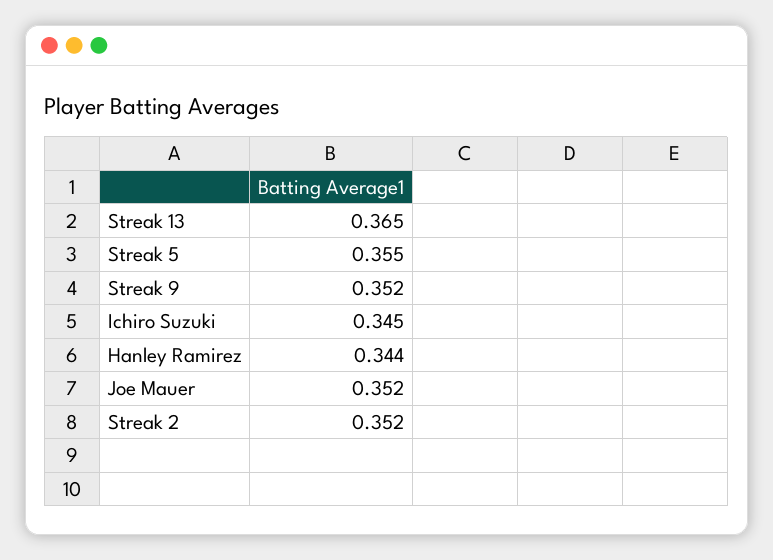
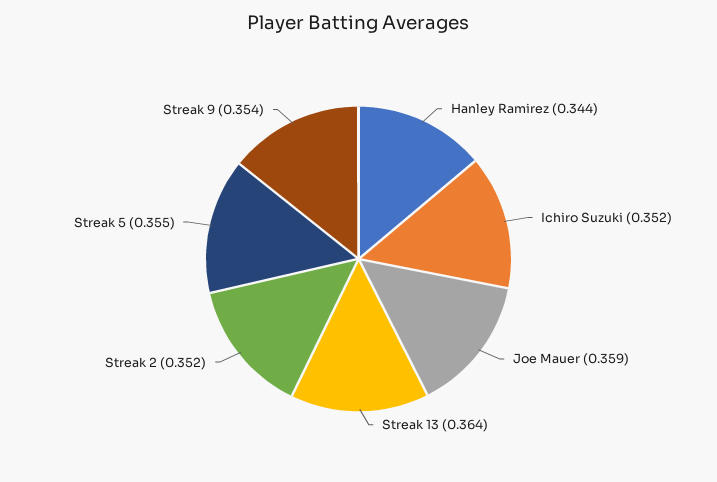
Streak 13: 0.365 -> 0.364
Streak 9: 0.352 -> 0.354
Ichiro Suzuki: 0.345 -> 0.352
Joe Mauer: 0.352 -> 0.359

